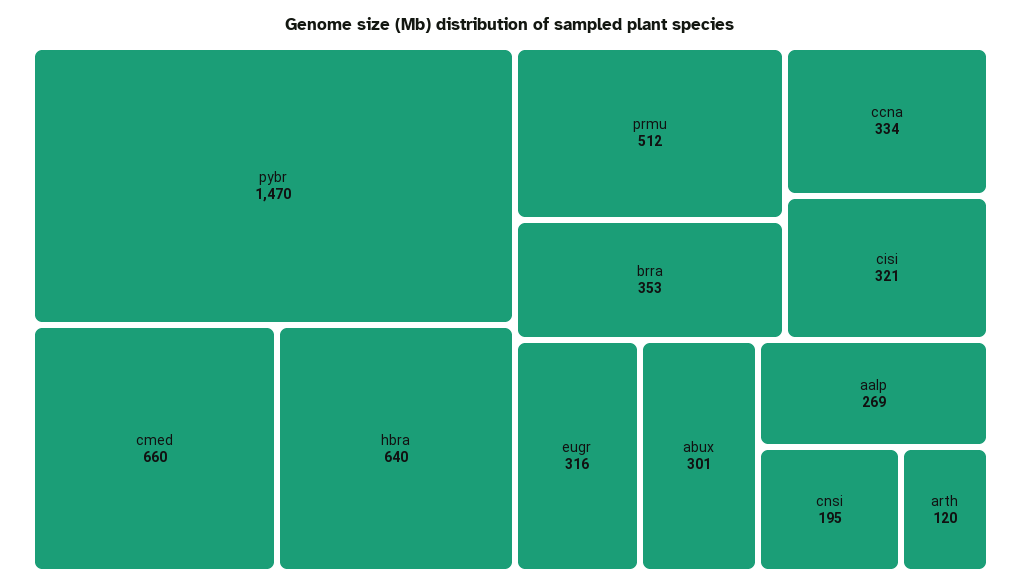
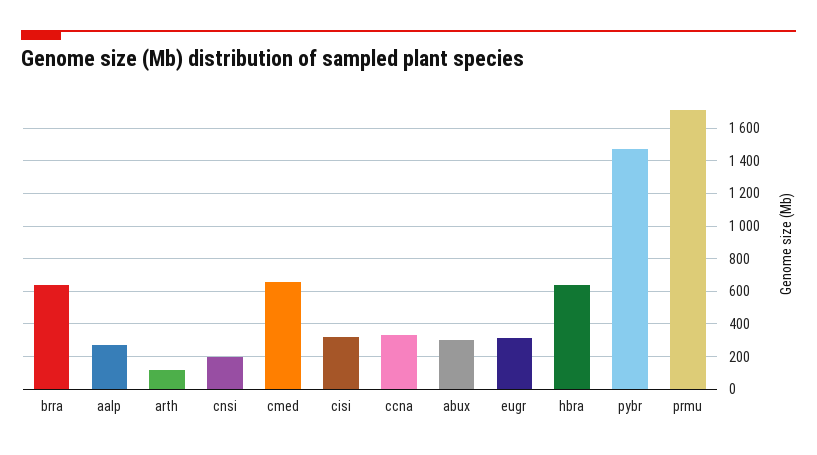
prmu: 512 -> 1700
brra: 353 -> 650

